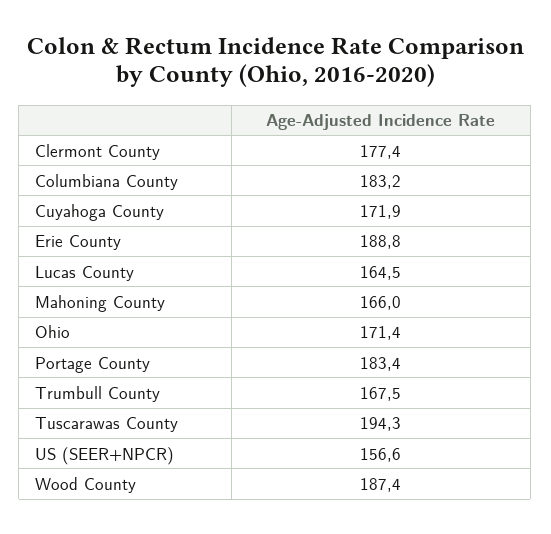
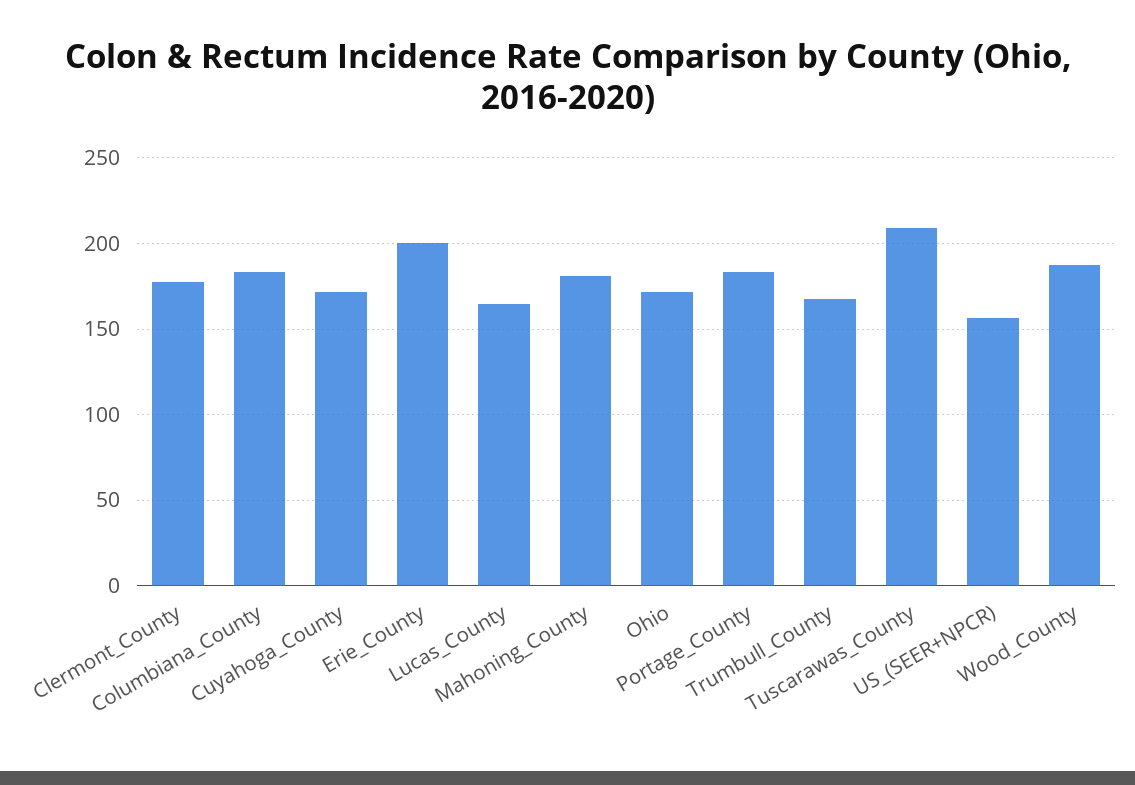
Erie County: 188.8 -> 200
Mahoning County: 166 -> 180
Tuscarawas County: 194.3 -> 210

